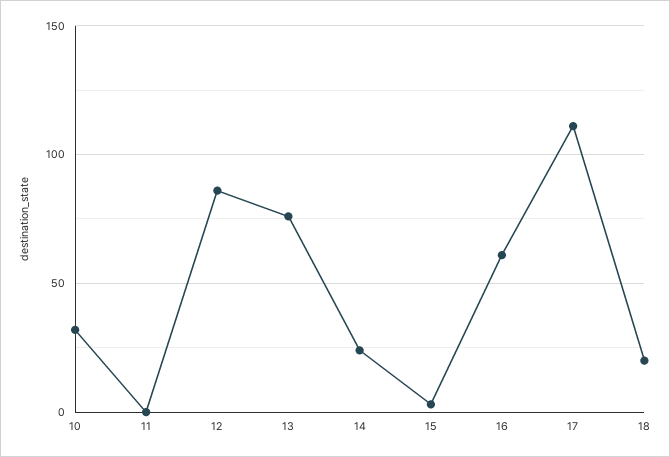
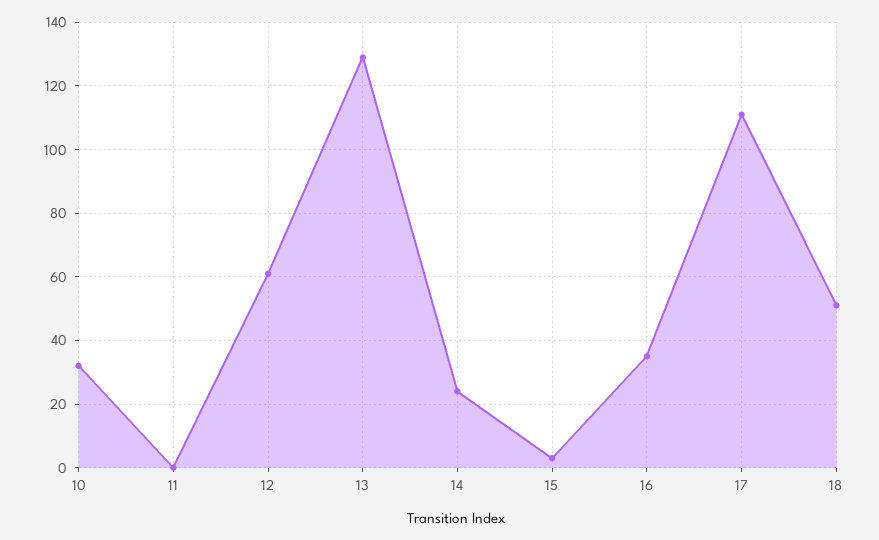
12: 85 -> 60
13: 75 -> 130
16: 60 -> 35
18: 20 -> 50

